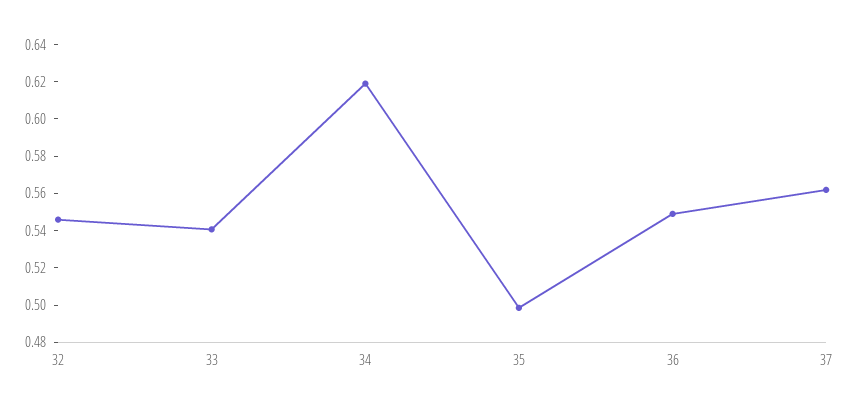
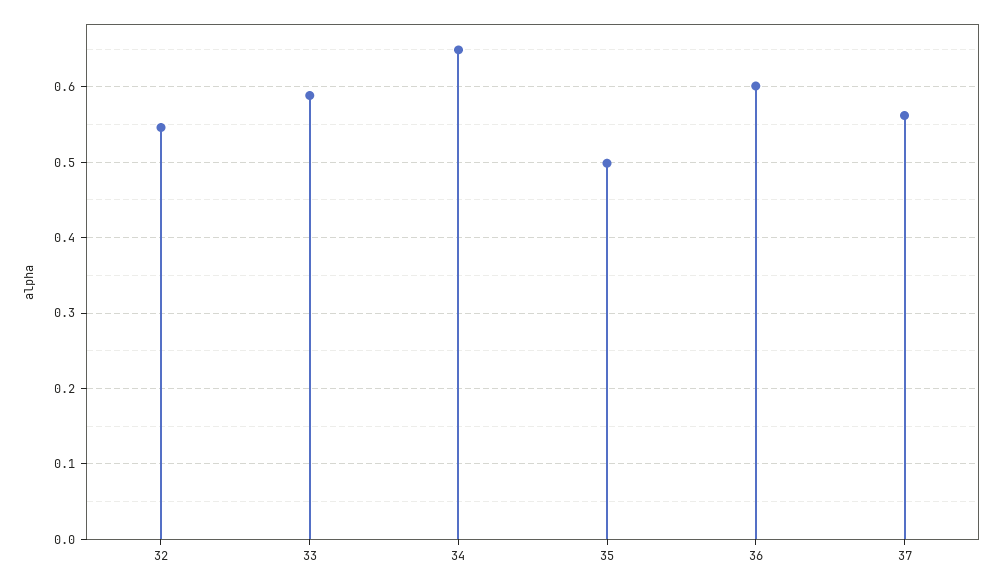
33: 0.54 -> 0.59
34: 0.62 -> 0.65
36: 0.55 -> 0.6

